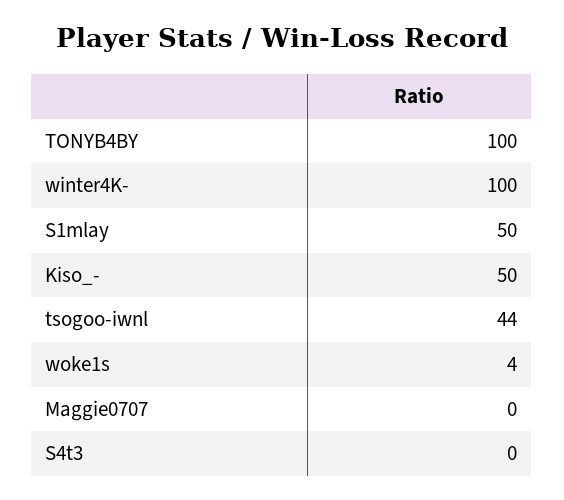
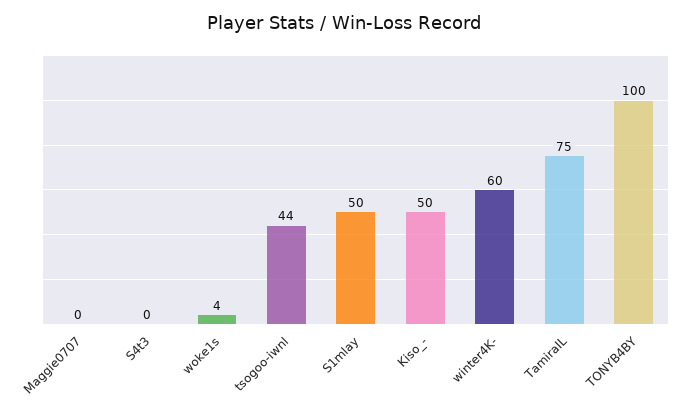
winter4K-: 100 -> 60
TamiraIL: none -> 75

